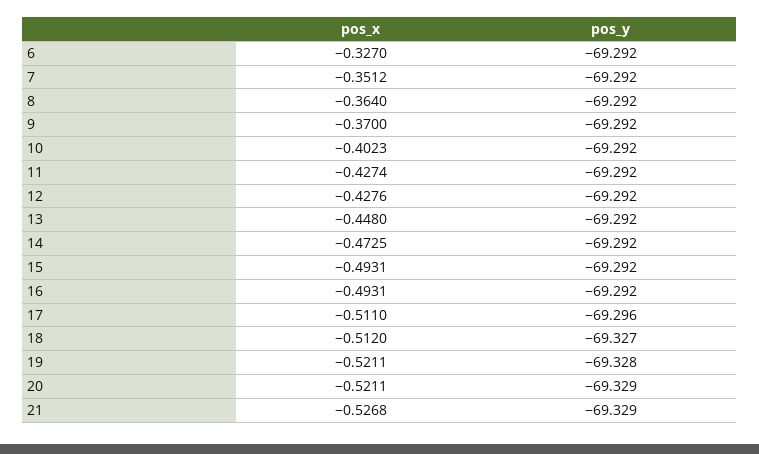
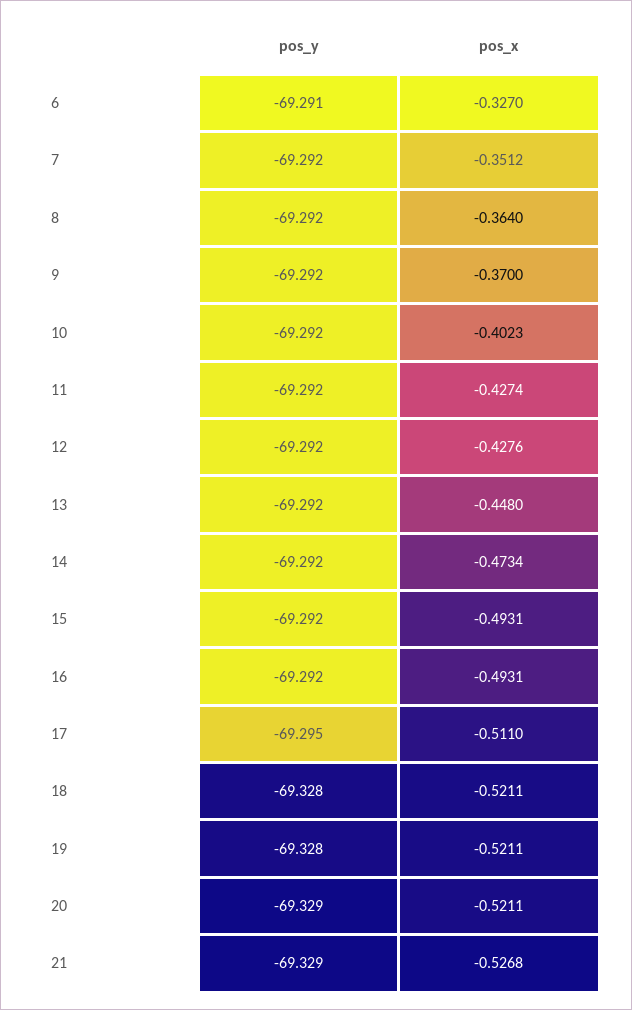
pos_y, 6: -69.292 -> -69.291
pos_x, 14: -0.4725 -> -0.4734
pos_y, 17: -69.296 -> -69.295
pos_x, 18: -0.512 -> -0.5211
pos_y, 18: -69.327 -> -69.328

